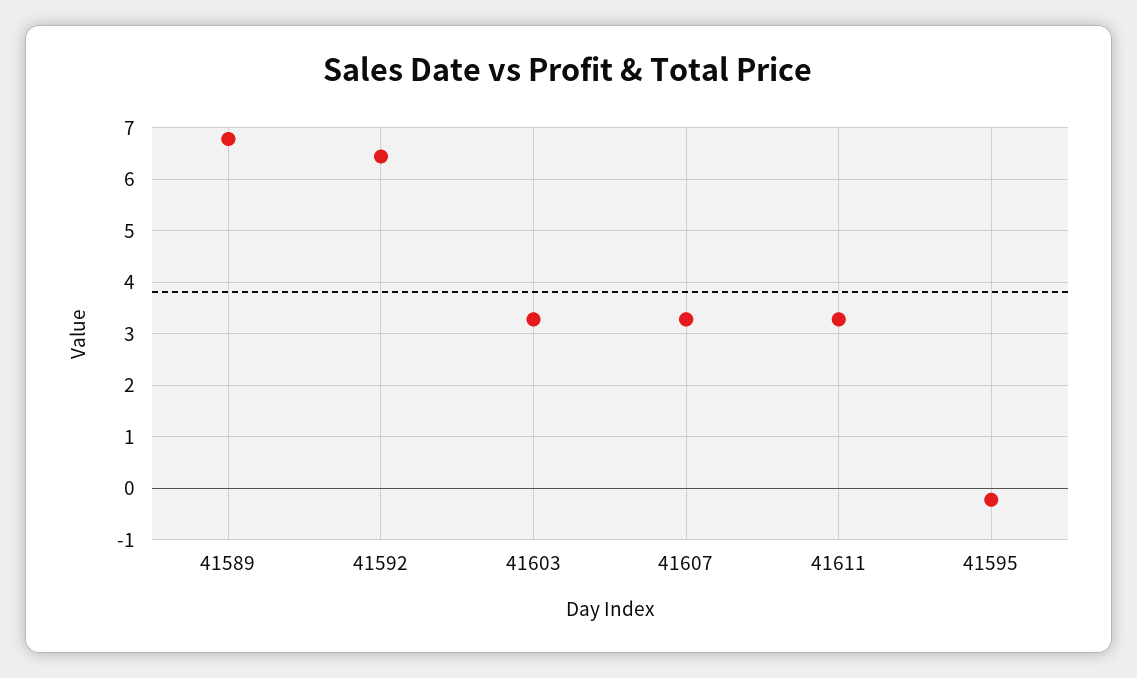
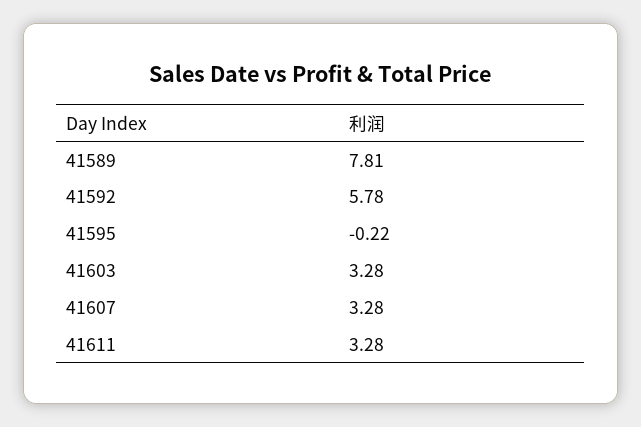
41589: 6.8 -> 7.81
41592: 6.4 -> 5.78

